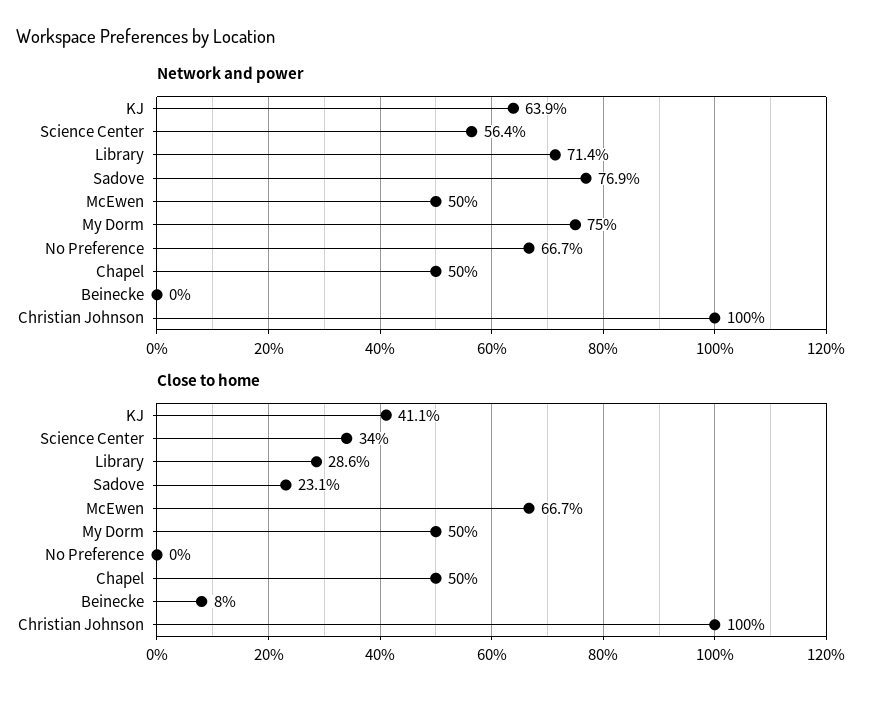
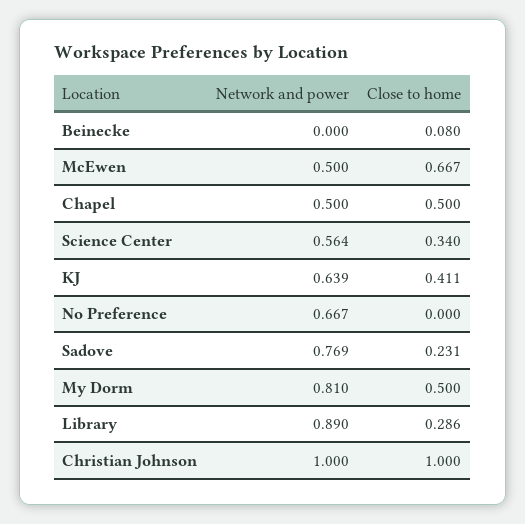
Network and power, Library: 0.714 -> 0.89
Network and power, My Dorm: 0.75 -> 0.81

